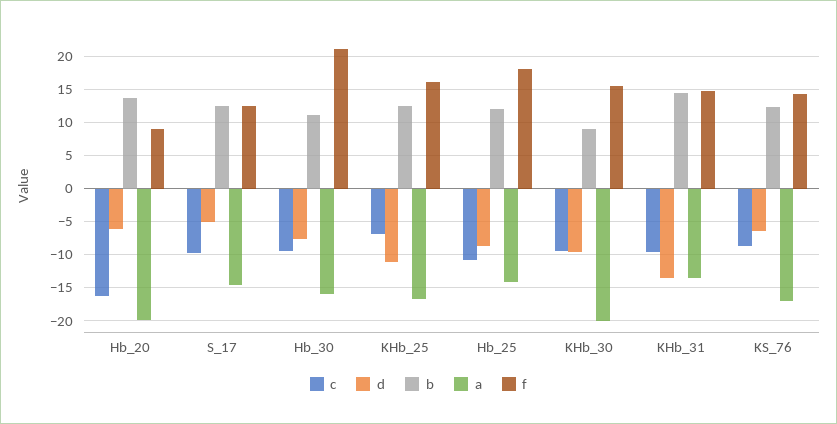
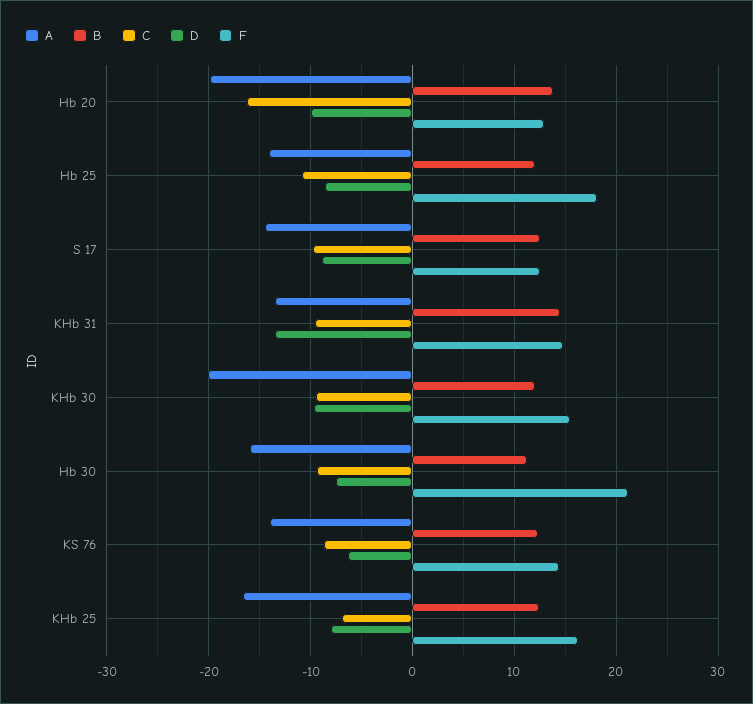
d, Hb_20: -6 -> -10
f, Hb_20: 9 -> 13
d, S_17: -5 -> -9
d, KHb_25: -11 -> -8
b, KHb_30: 9 -> 12
a, KS_76: -17 -> -14

